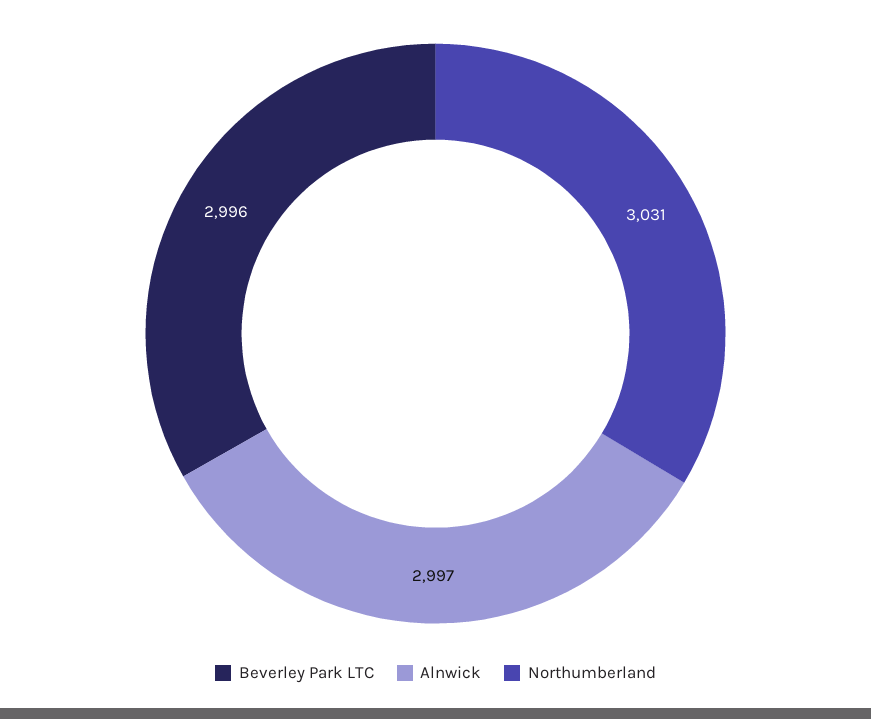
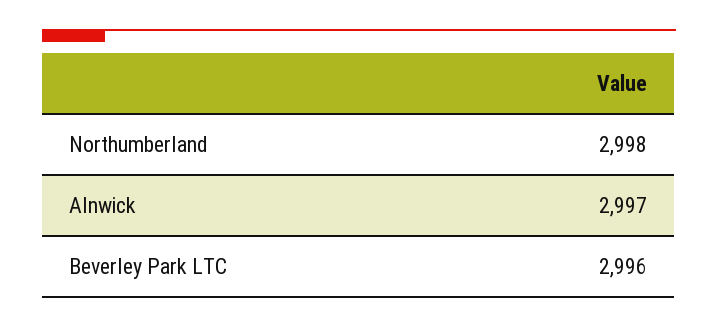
Northumberland: 3031 -> 2998

